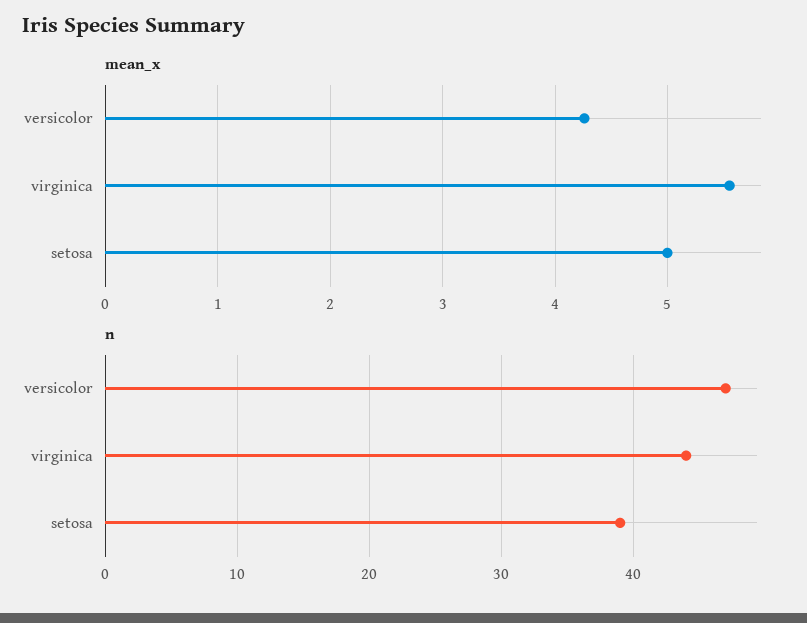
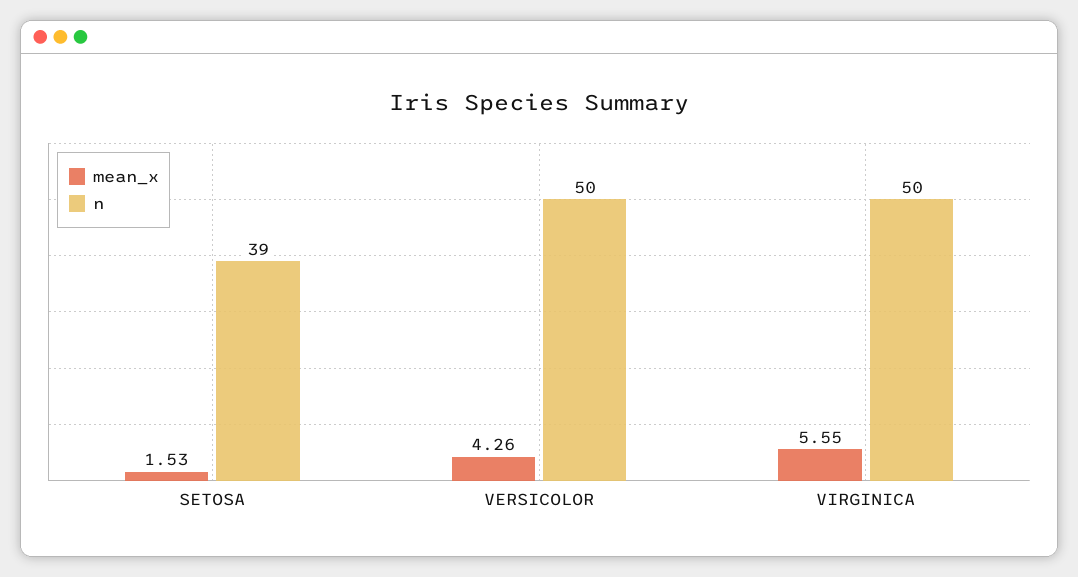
mean_x, setosa: 5 -> 1.53
n, versicolor: 47 -> 50
n, virginica: 44 -> 50

